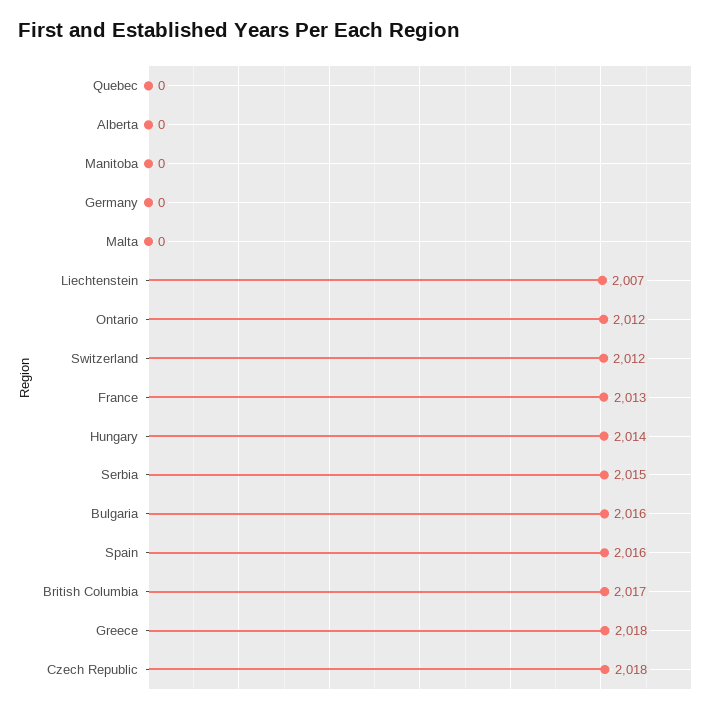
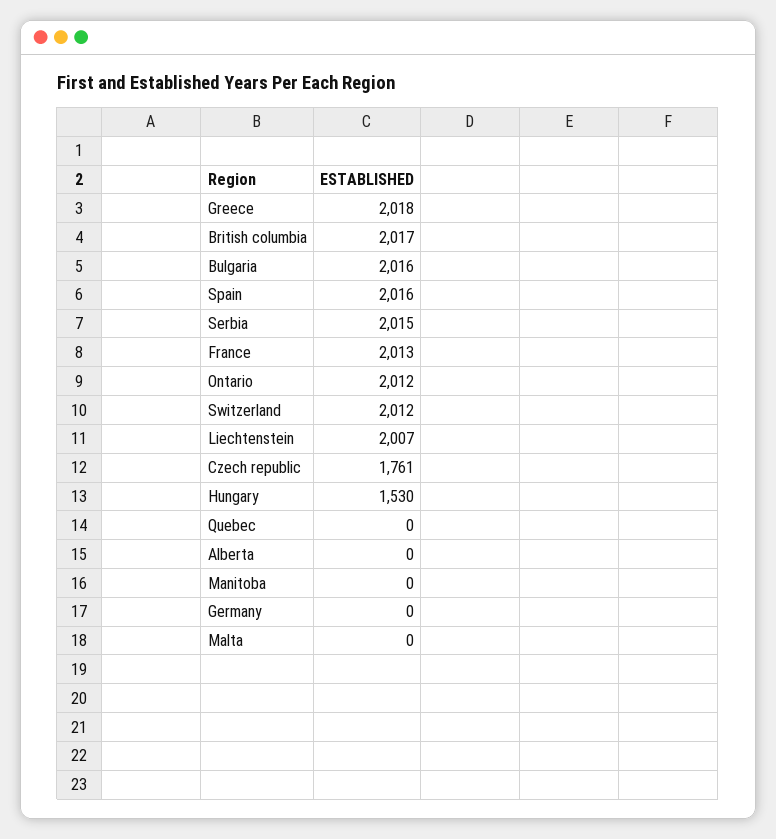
Hungary: 2014 -> 1530
Czech Republic: 2018 -> 1761

